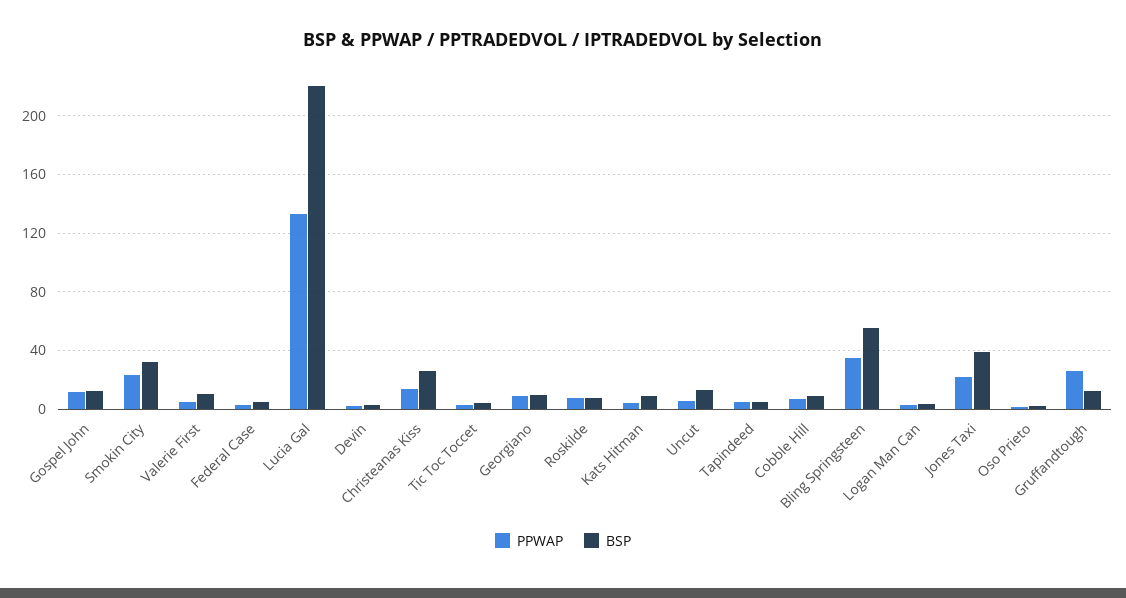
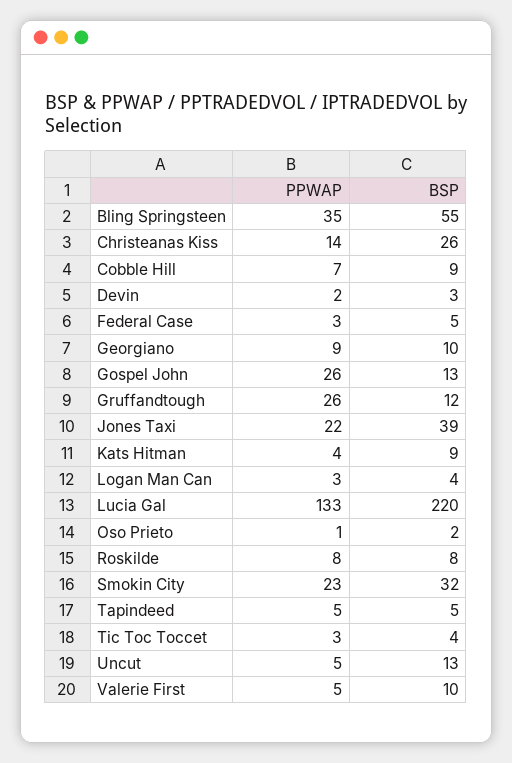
PPWAP, Gospel John: 10 -> 26

